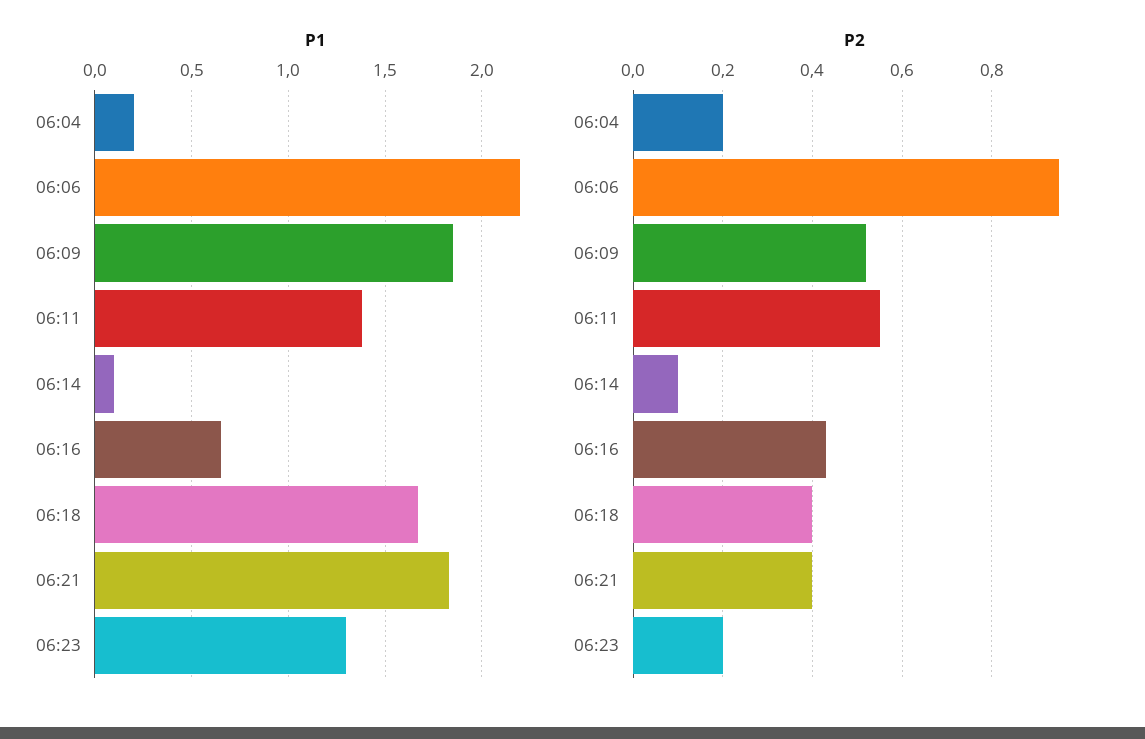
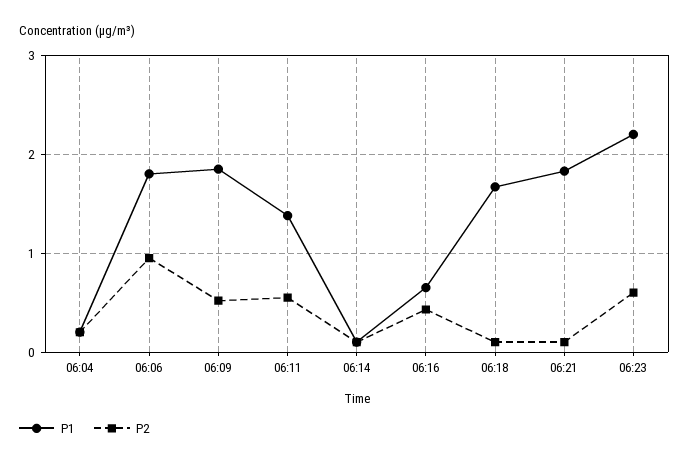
P1, 06:06: 2.2 -> 1.8
P1, 06:23: 1.3 -> 2.2
P2, 06:18: 0.4 -> 0.1
P2, 06:21: 0.4 -> 0.1
P2, 06:23: 0.2 -> 0.6

